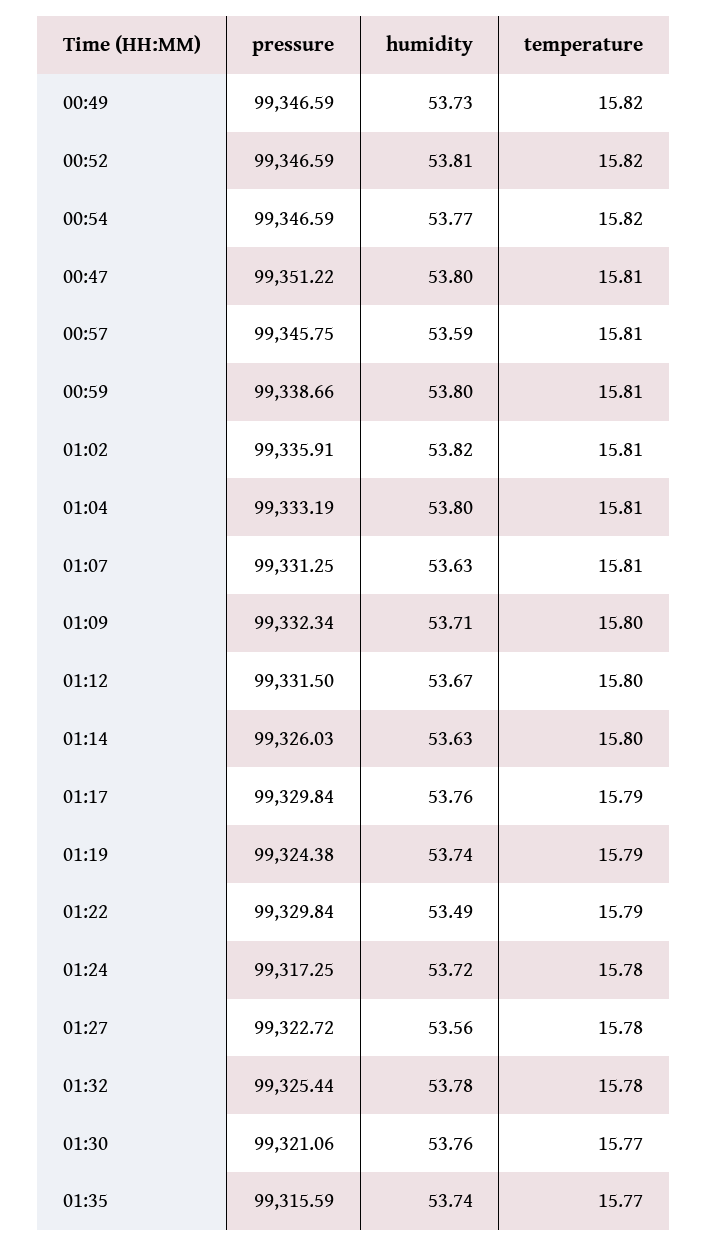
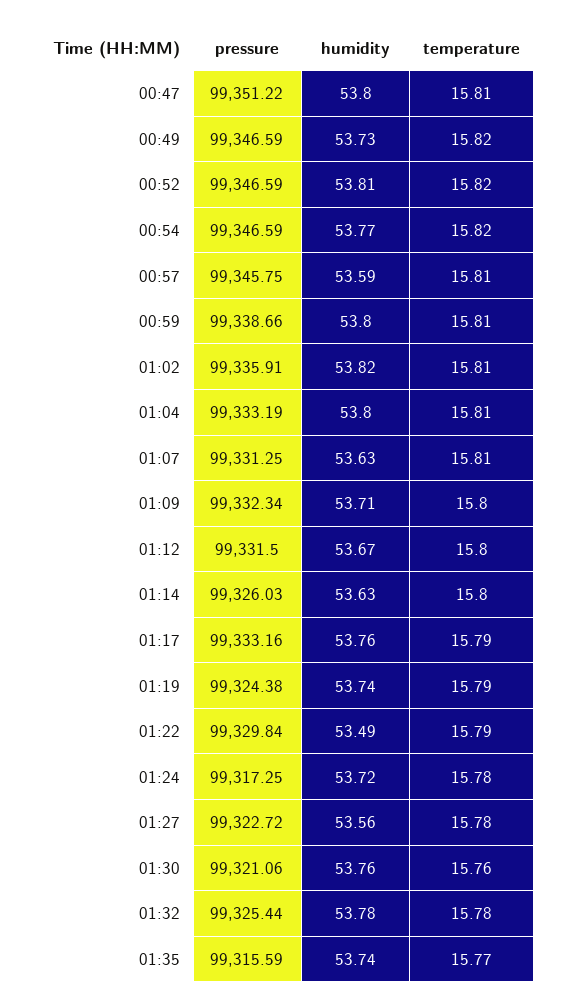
pressure, 01:17: 99329.84 -> 99333.16
temperature, 01:30: 15.77 -> 15.76

